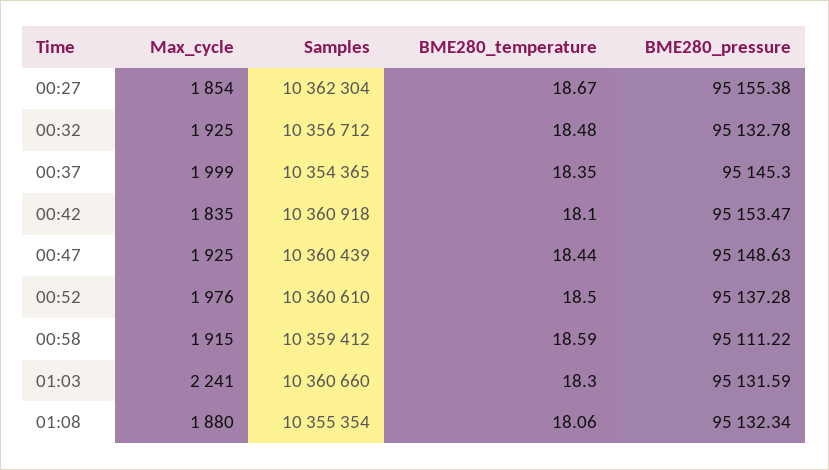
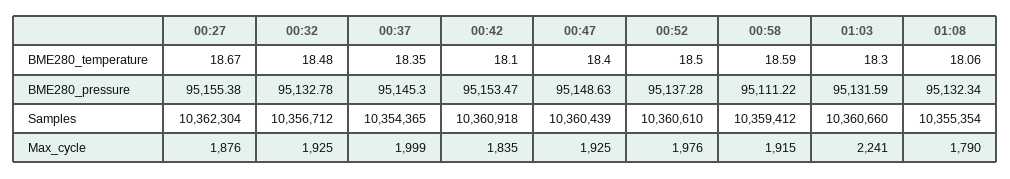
Max_cycle, 00:27: 1854 -> 1876
BME280_temperature, 00:47: 18.44 -> 18.4
Max_cycle, 01:08: 1880 -> 1790

